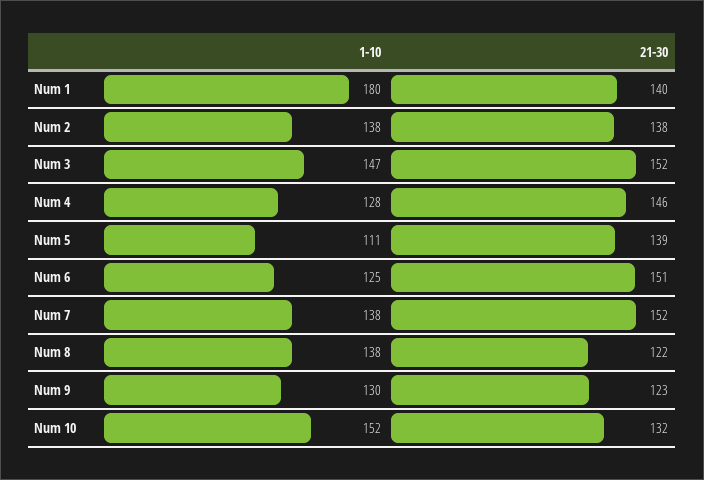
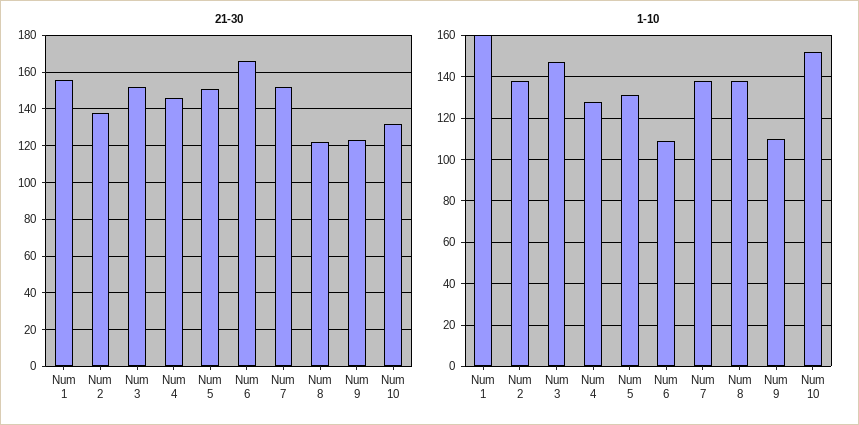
1-10, Num 1: 180 -> 160
21-30, Num 1: 140 -> 155
1-10, Num 5: 111 -> 130
21-30, Num 5: 139 -> 150
1-10, Num 6: 125 -> 110
21-30, Num 6: 151 -> 165
1-10, Num 9: 130 -> 110

